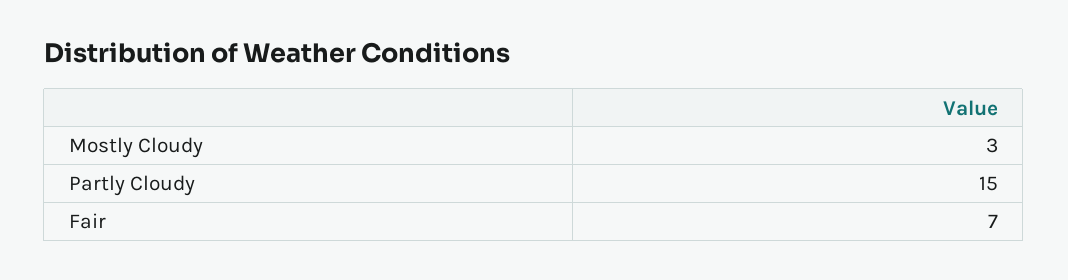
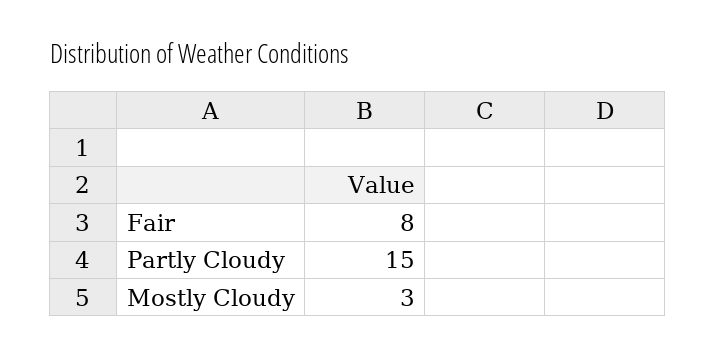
Fair: 7 -> 8

